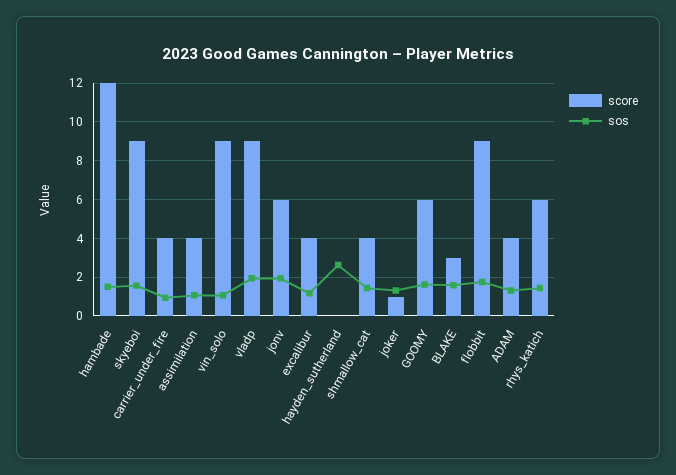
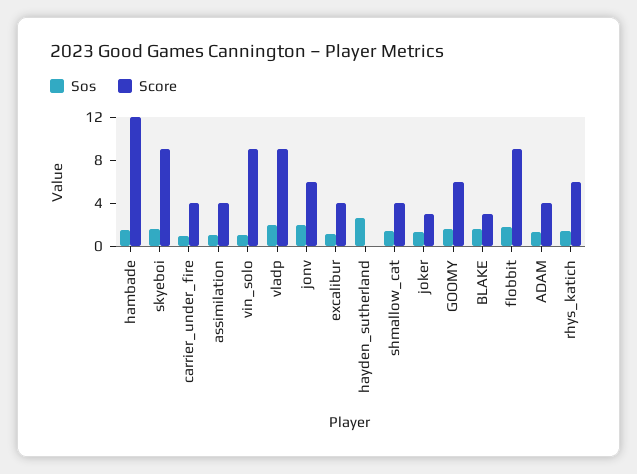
score, joker: 1 -> 3

